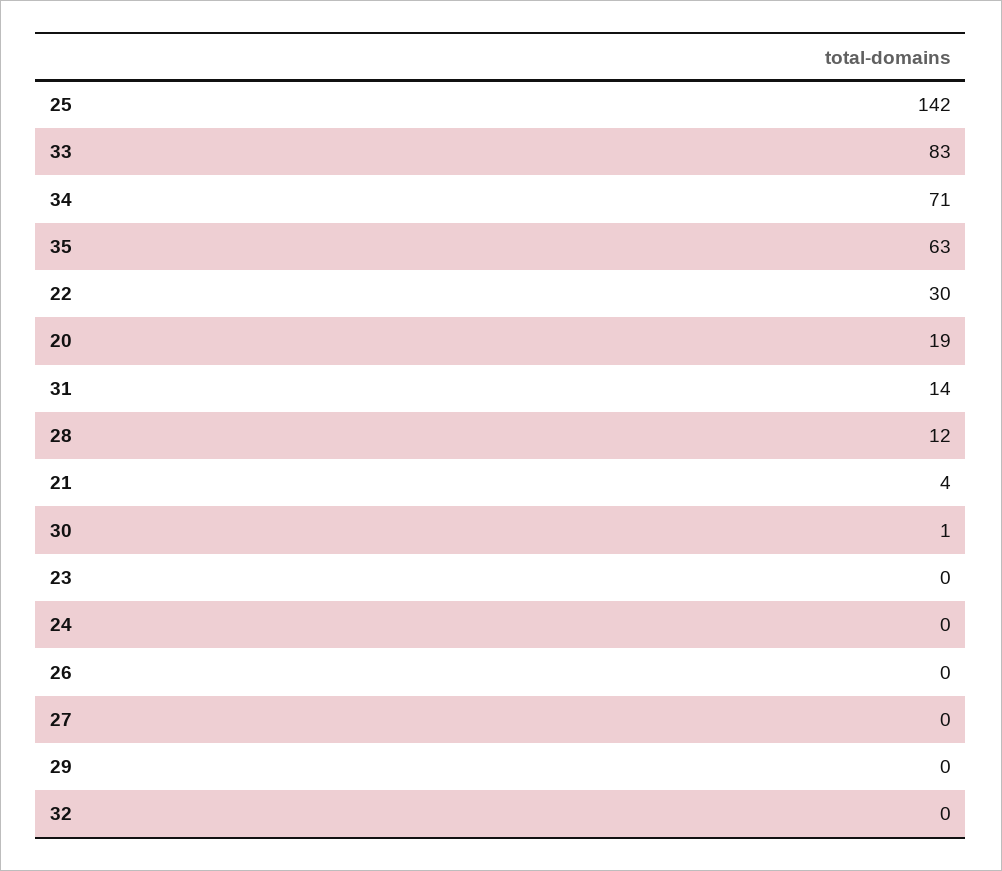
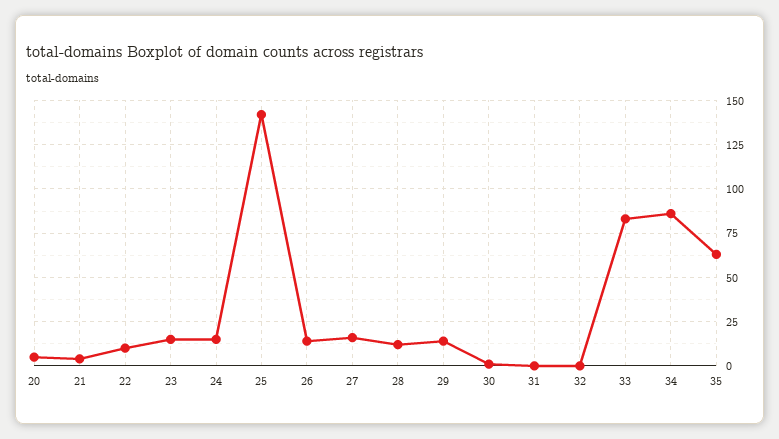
34: 71 -> 85
22: 30 -> 10
20: 19 -> 5
31: 14 -> 0
23: 0 -> 15
24: 0 -> 15
26: 0 -> 15
27: 0 -> 15
29: 0 -> 15

